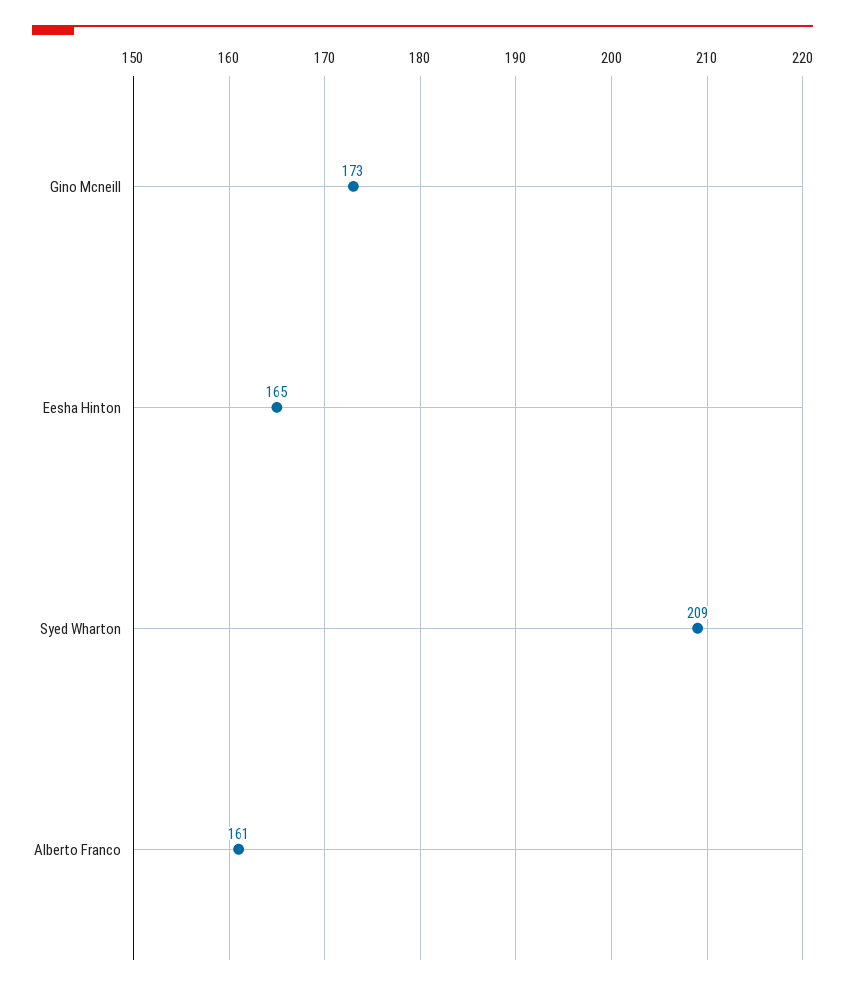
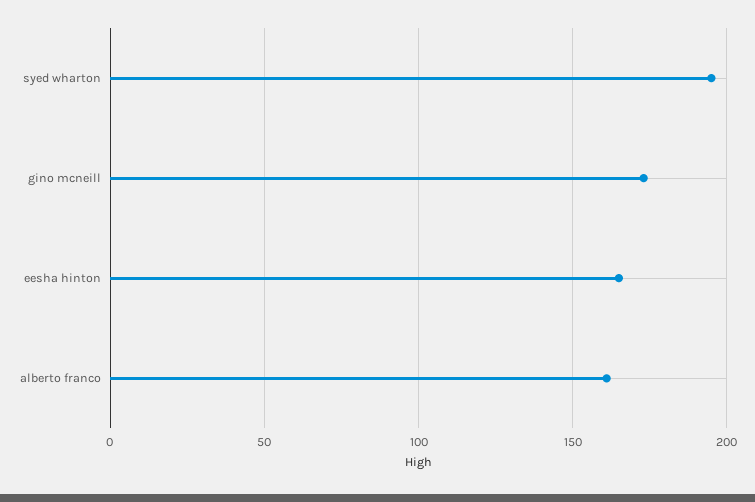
Syed Wharton: 209 -> 195

